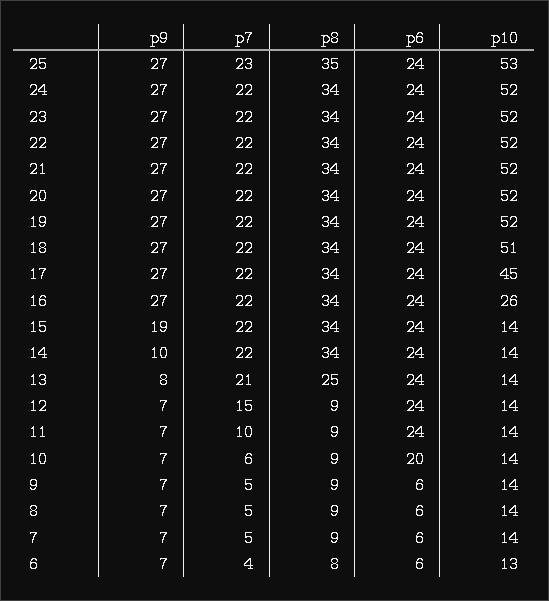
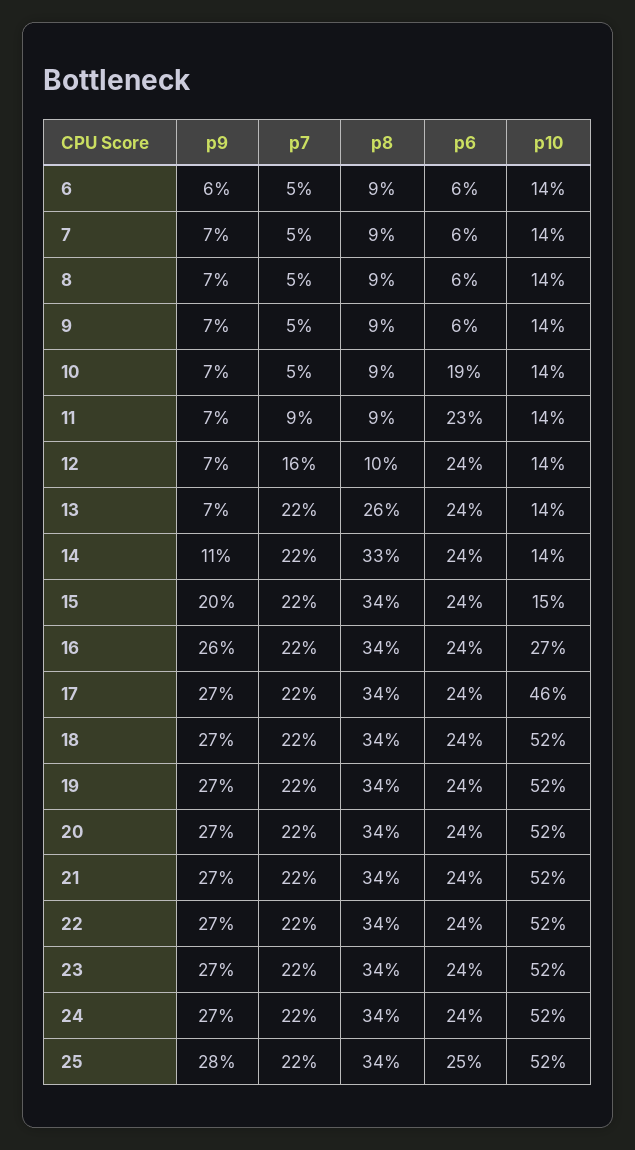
p9, 25: 27 -> 28
p7, 25: 23 -> 22
p8, 25: 35 -> 34
p6, 25: 24 -> 25
p10, 25: 53 -> 52
p10, 18: 51 -> 52
p10, 17: 45 -> 46
p9, 16: 27 -> 26
p10, 16: 26 -> 27
p9, 15: 19 -> 20
p10, 15: 14 -> 15
p9, 14: 10 -> 11
p8, 14: 34 -> 33
p9, 13: 8 -> 7
p7, 13: 21 -> 22
p8, 13: 25 -> 26
p7, 12: 15 -> 16
p8, 12: 9 -> 10
p7, 11: 10 -> 9
p6, 11: 24 -> 23
p7, 10: 6 -> 5
p6, 10: 20 -> 19
p9, 6: 7 -> 6
p7, 6: 4 -> 5
p8, 6: 8 -> 9
p10, 6: 13 -> 14

